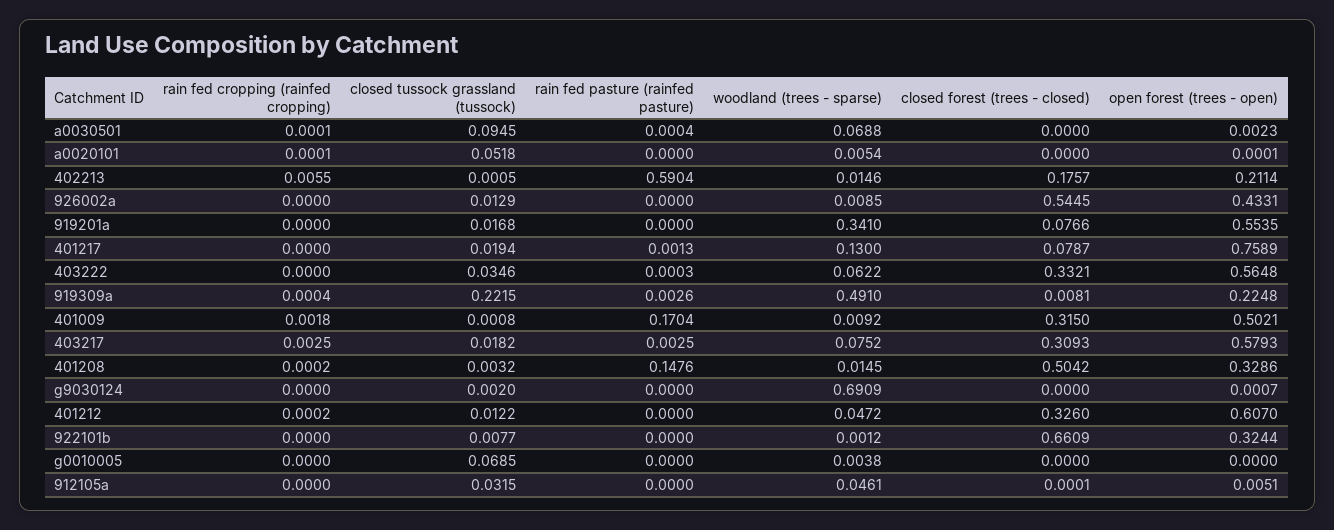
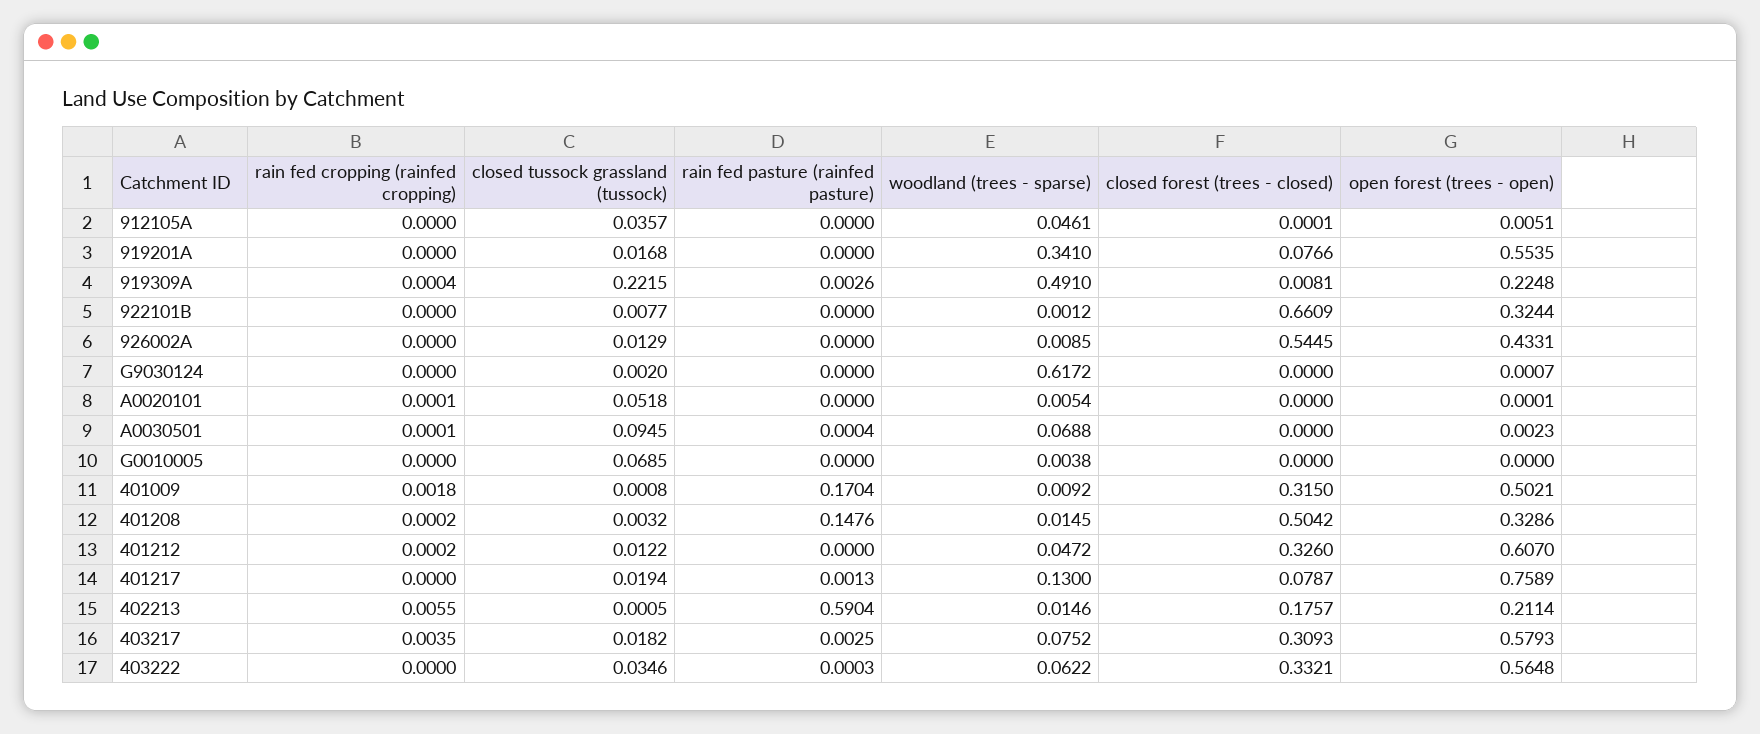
rain fed cropping (rainfed cropping), 403217: 0.0025 -> 0.0035
woodland (trees - sparse), g9030124: 0.6909 -> 0.6172
closed tussock grassland (tussock), 912105a: 0.0315 -> 0.0357

